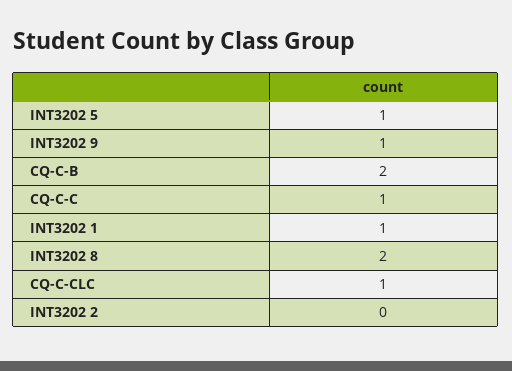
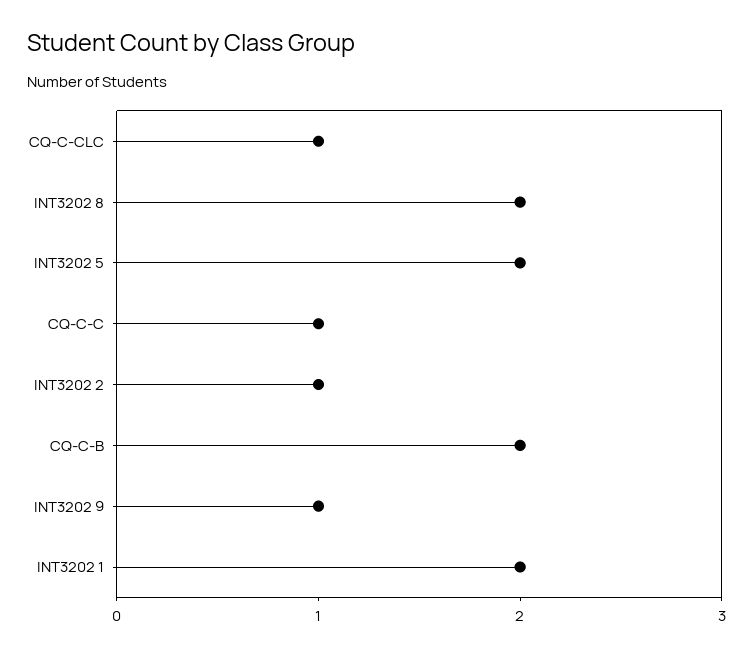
INT3202 5: 1 -> 2
INT3202 1: 1 -> 2
INT3202 2: 0 -> 1

